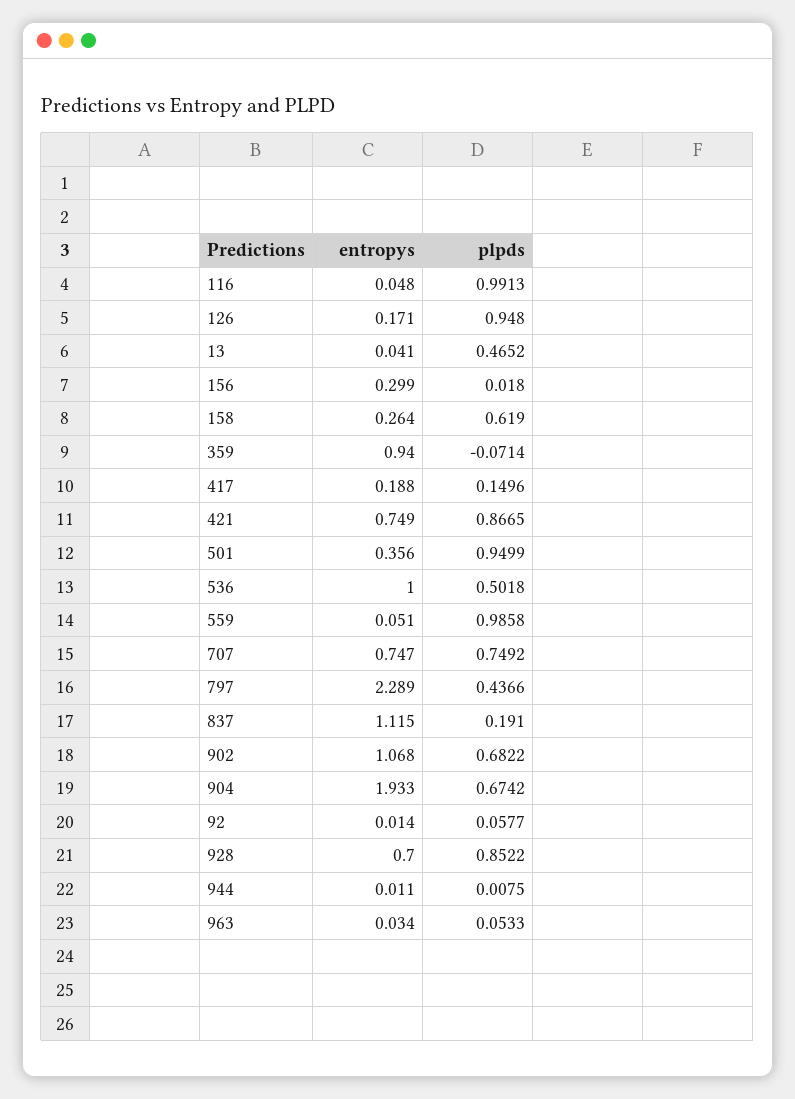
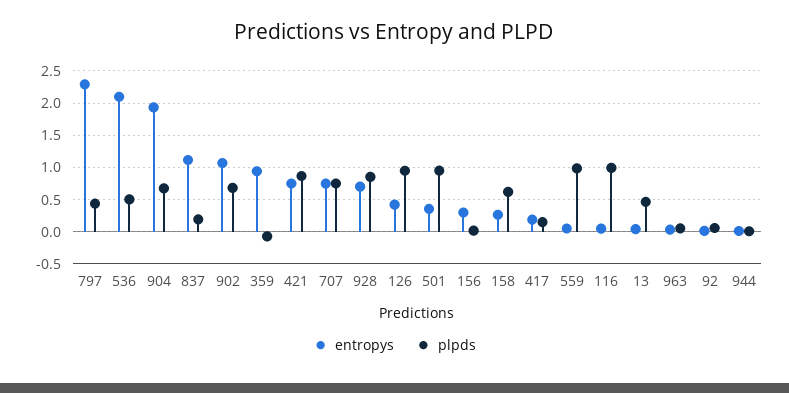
entropys, 126: 0.171 -> 0.4
entropys, 536: 1 -> 2.1

